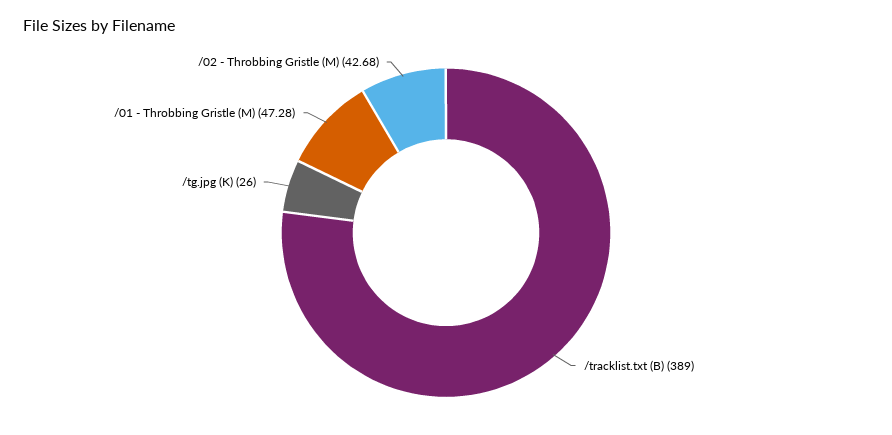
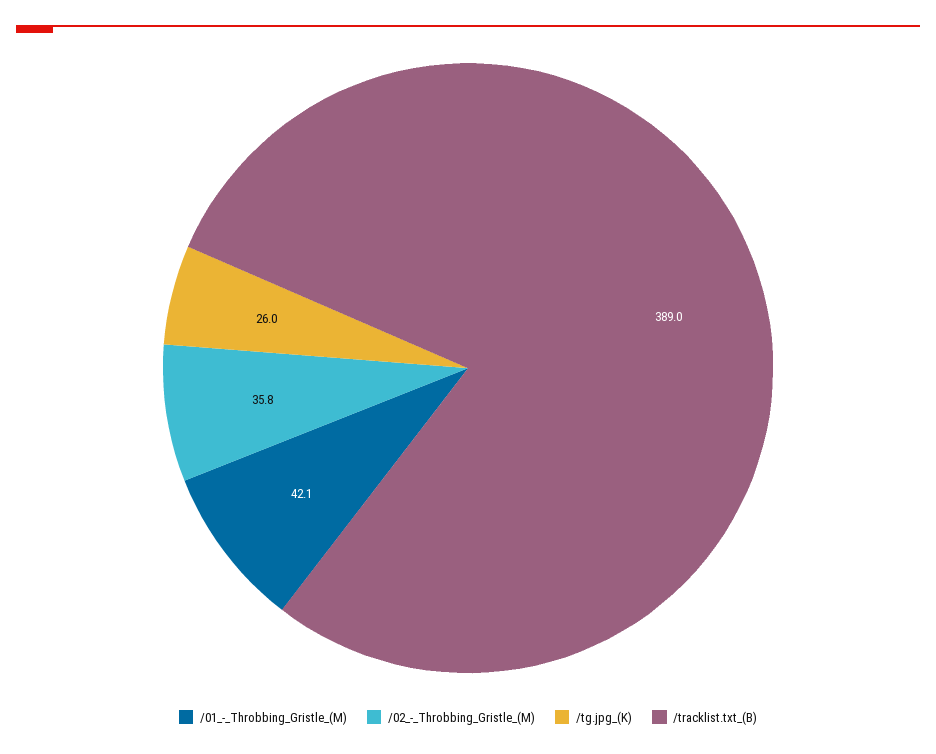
/01 - Throbbing Gristle (M): 47.28 -> 42.1
/02 - Throbbing Gristle (M): 42.68 -> 35.8

